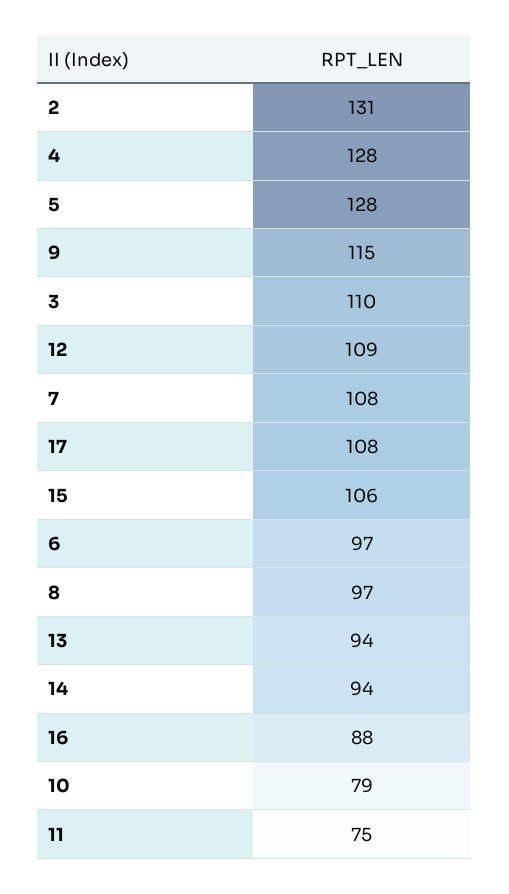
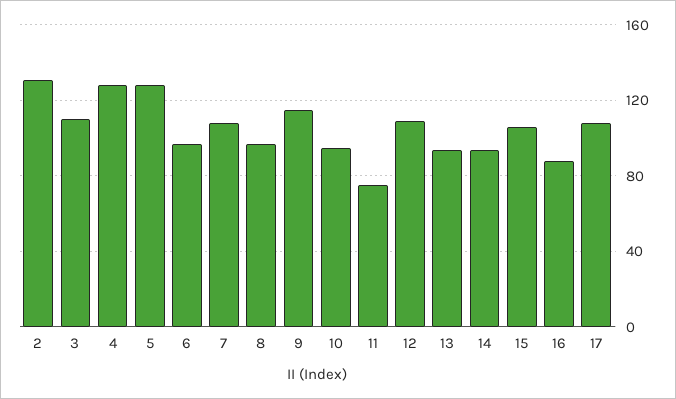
10: 79 -> 95

